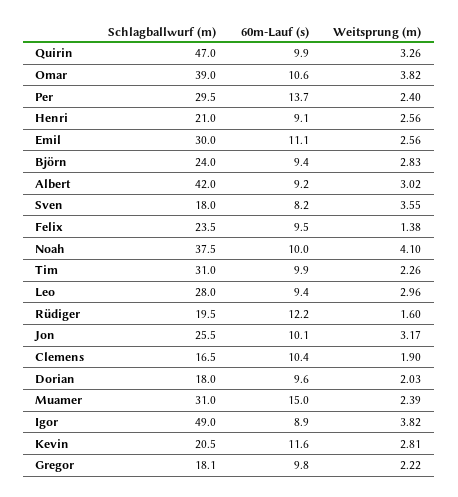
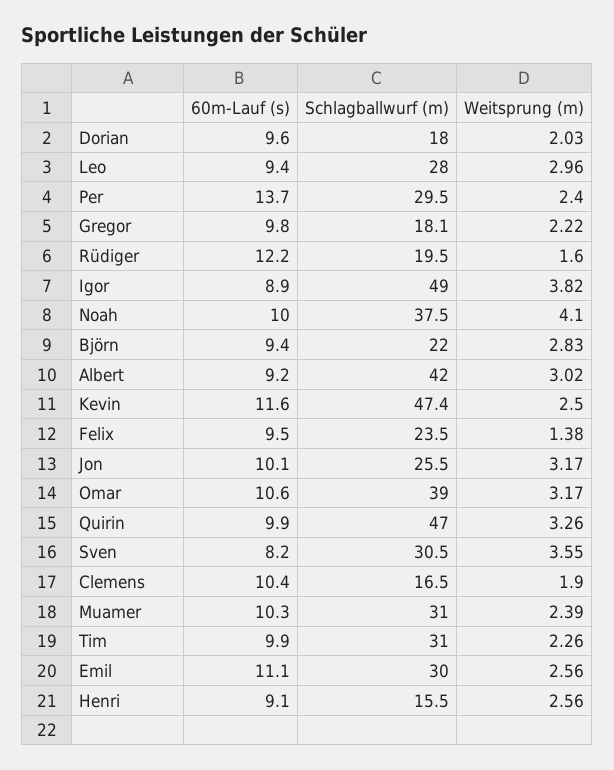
Weitsprung (m), Omar: 3.82 -> 3.17
Schlagballwurf (m), Henri: 21 -> 15.5
Schlagballwurf (m), Björn: 24 -> 22
Schlagballwurf (m), Sven: 18 -> 30.5
60m-Lauf (s), Muamer: 15 -> 10.3
Schlagballwurf (m), Kevin: 20.5 -> 47.4
Weitsprung (m), Kevin: 2.81 -> 2.5

